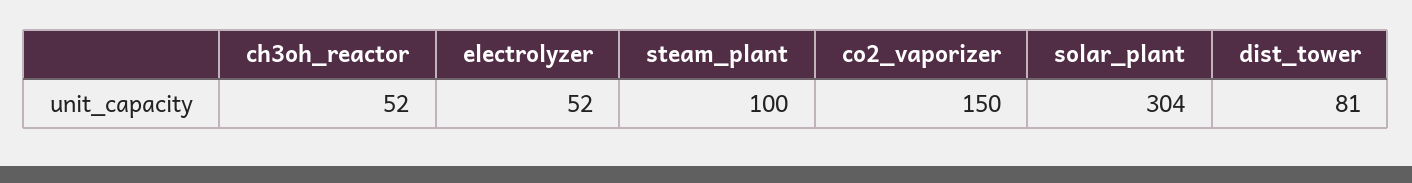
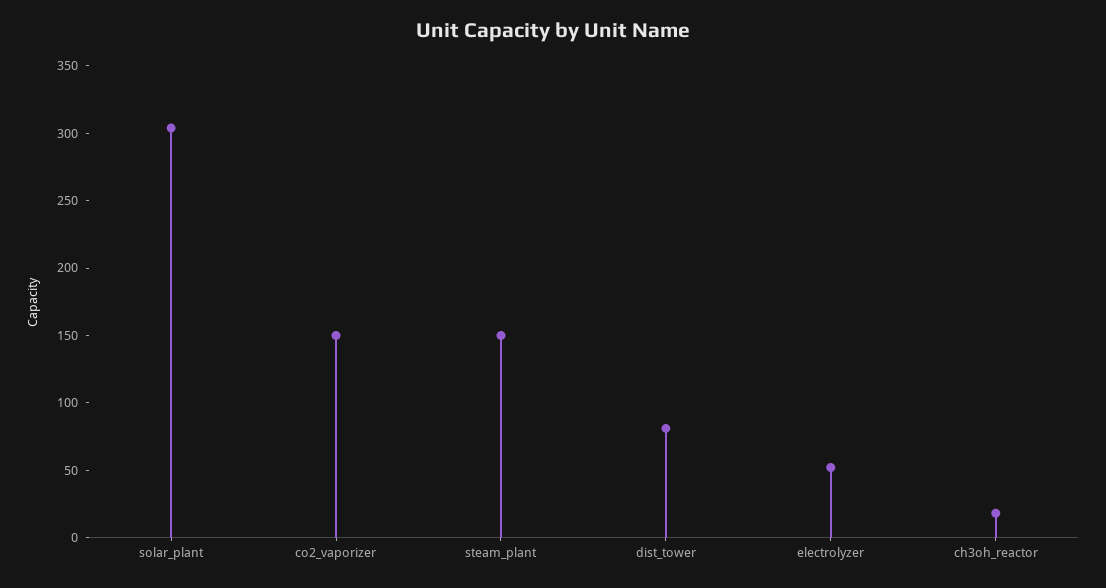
ch3oh_reactor: 52 -> 20
steam_plant: 100 -> 150

